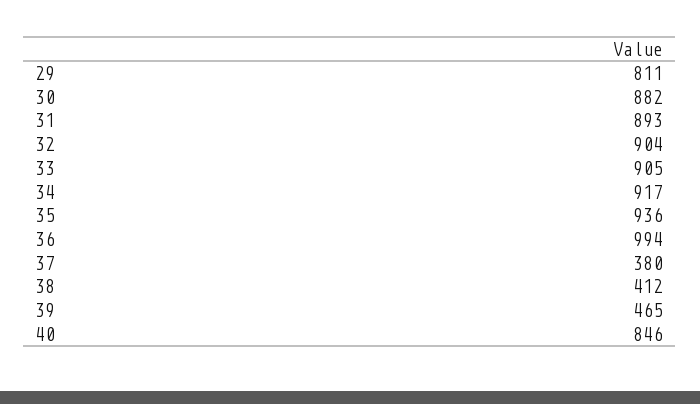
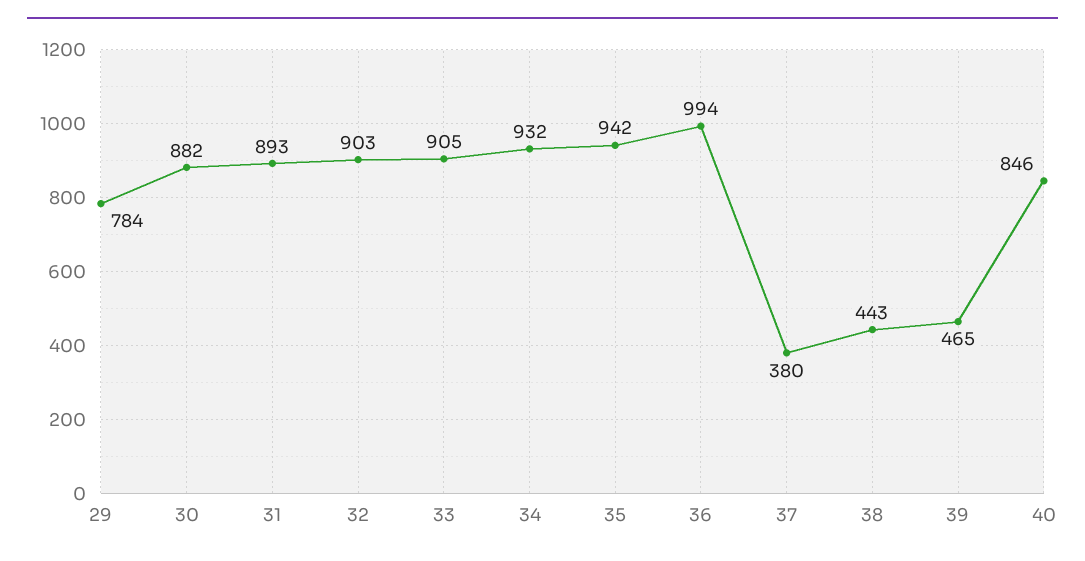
29: 811 -> 784
32: 904 -> 903
34: 917 -> 932
35: 936 -> 942
38: 412 -> 443

